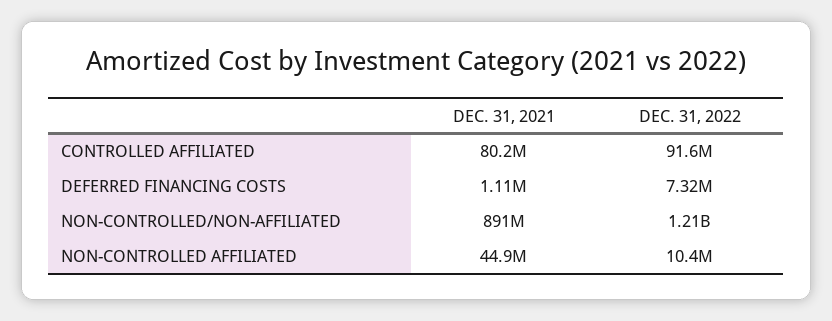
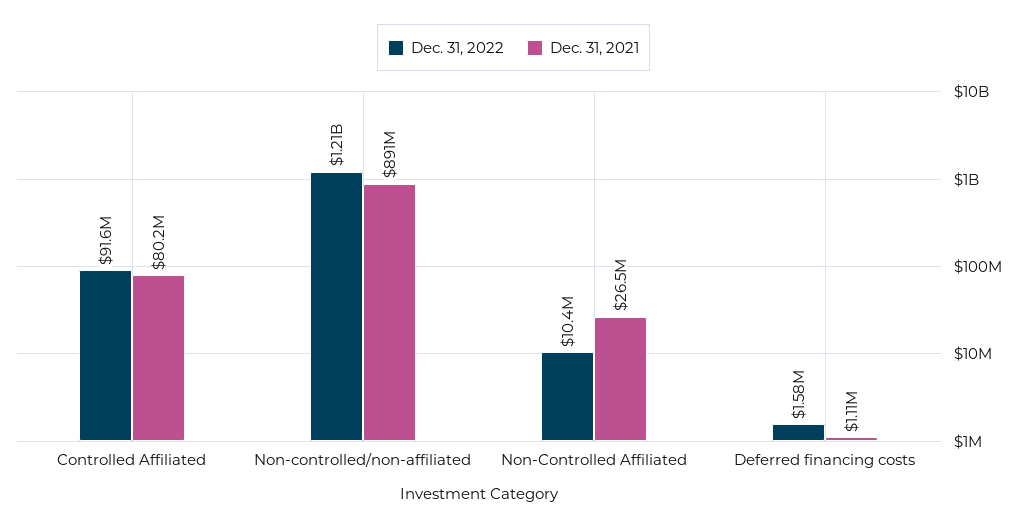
DEC. 31, 2022, DEFERRED FINANCING COSTS: 7320000 -> 1580000
DEC. 31, 2021, NON-CONTROLLED AFFILIATED: 44900000 -> 26500000

